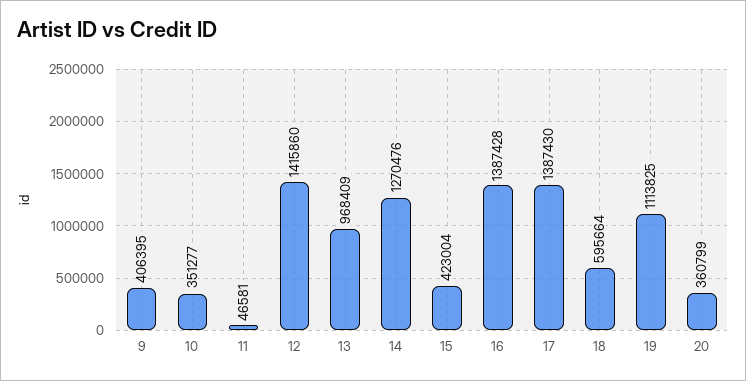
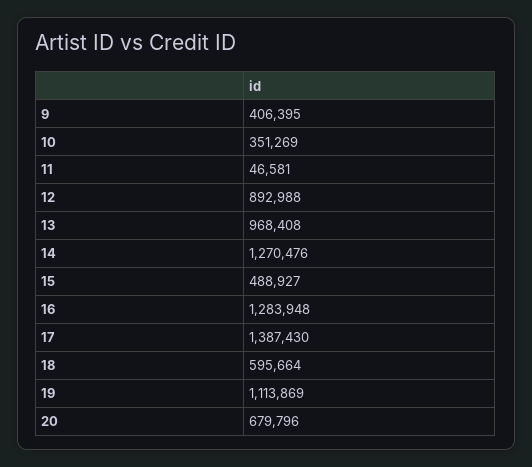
10: 351277 -> 351269
12: 1415860 -> 892988
13: 968409 -> 968408
15: 423004 -> 488927
16: 1387428 -> 1283948
19: 1113825 -> 1113869
20: 360799 -> 679796

